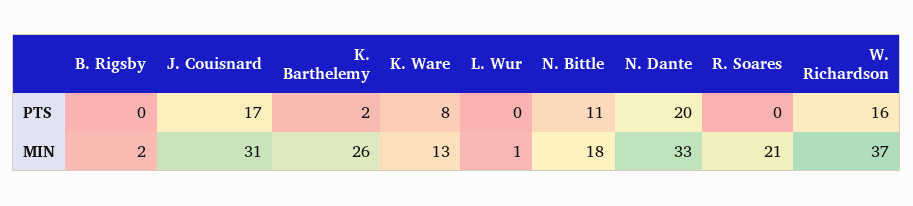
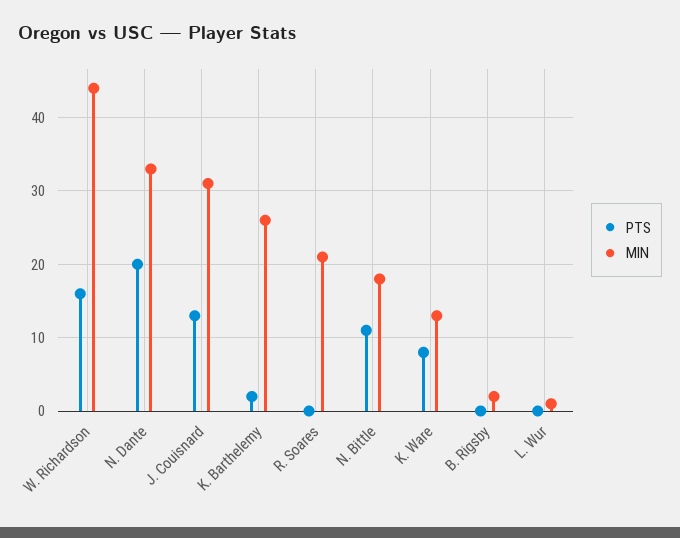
PTS, J. Couisnard: 17 -> 13
MIN, W. Richardson: 37 -> 44

